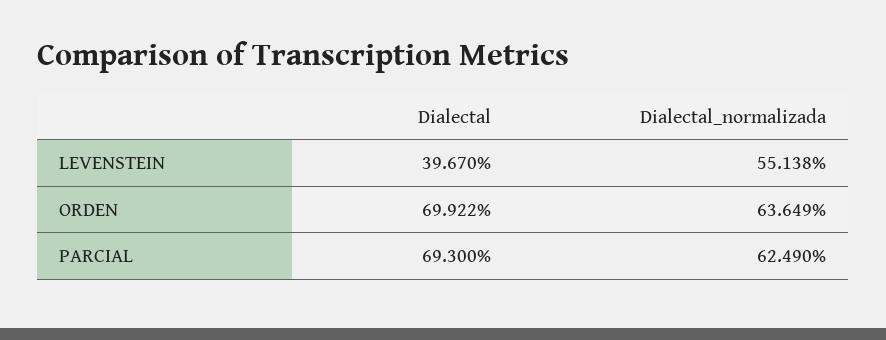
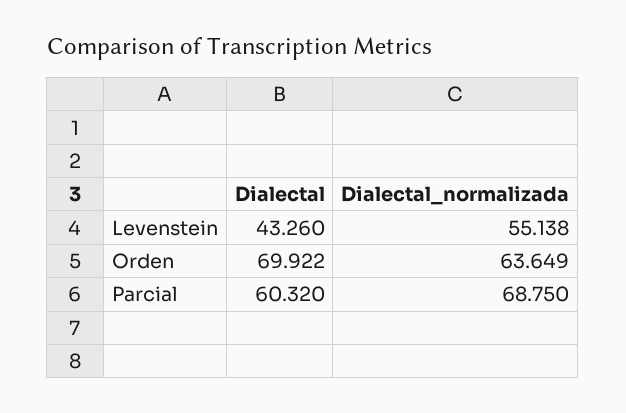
Dialectal, LEVENSTEIN: 39.67 -> 43.26
Dialectal, PARCIAL: 69.3 -> 60.32
Dialectal_normalizada, PARCIAL: 62.49 -> 68.75

